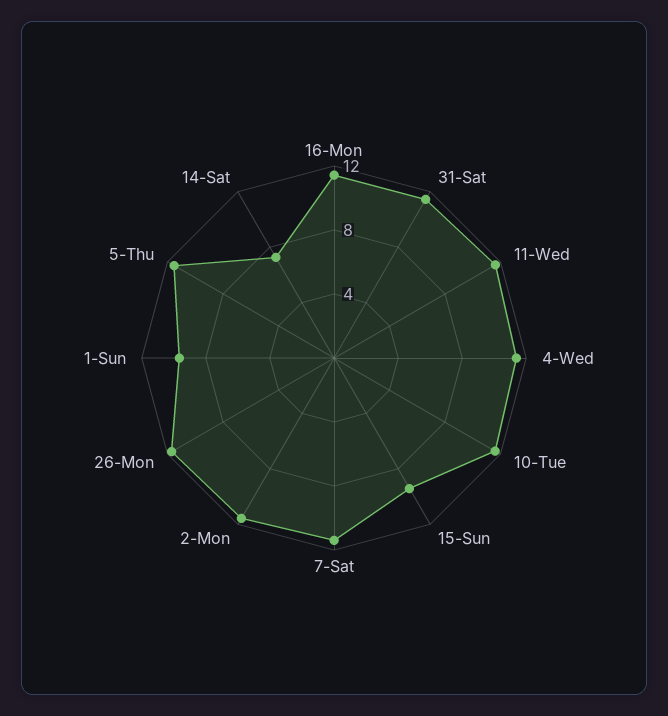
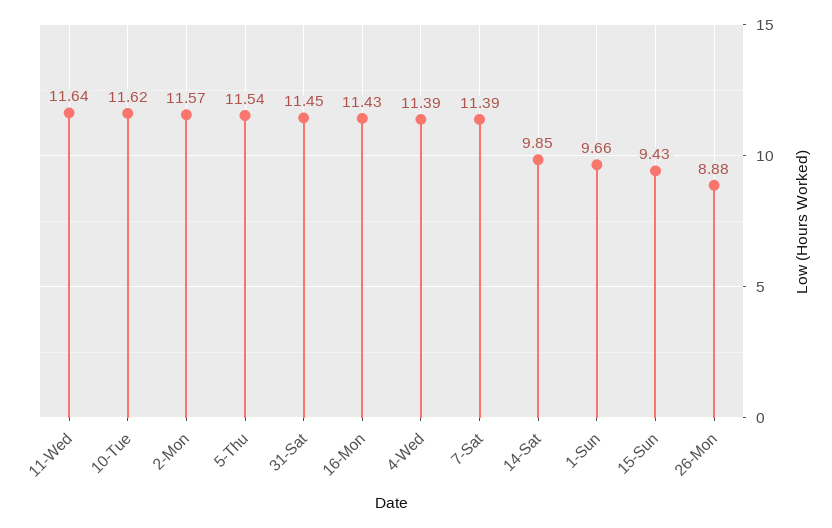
26-Mon: 12 -> 8.88
14-Sat: 7 -> 9.85

